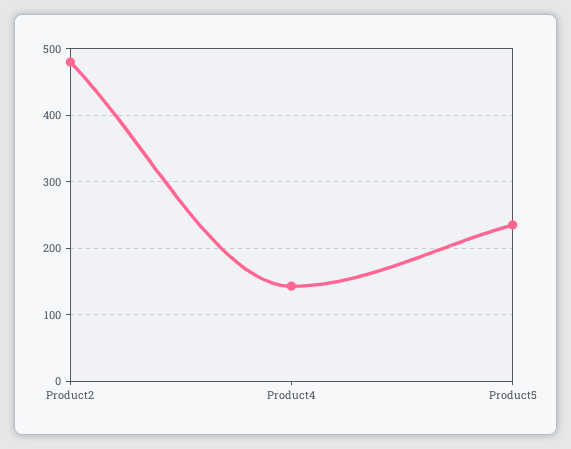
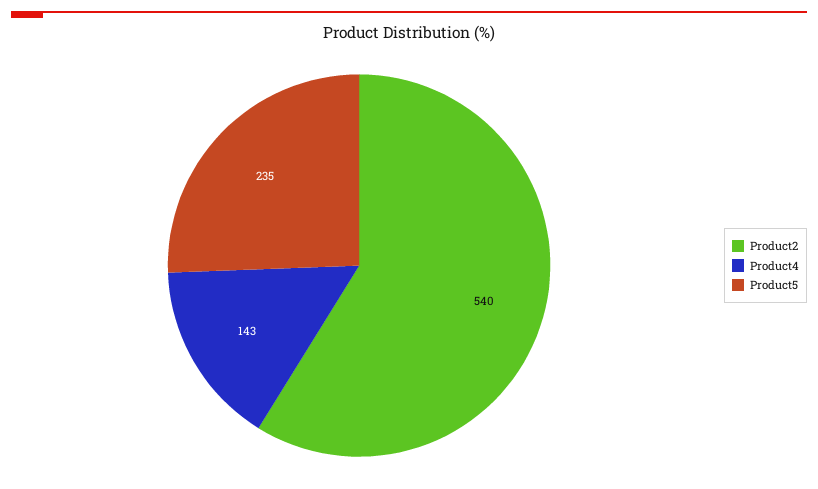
Product2: 480 -> 540

